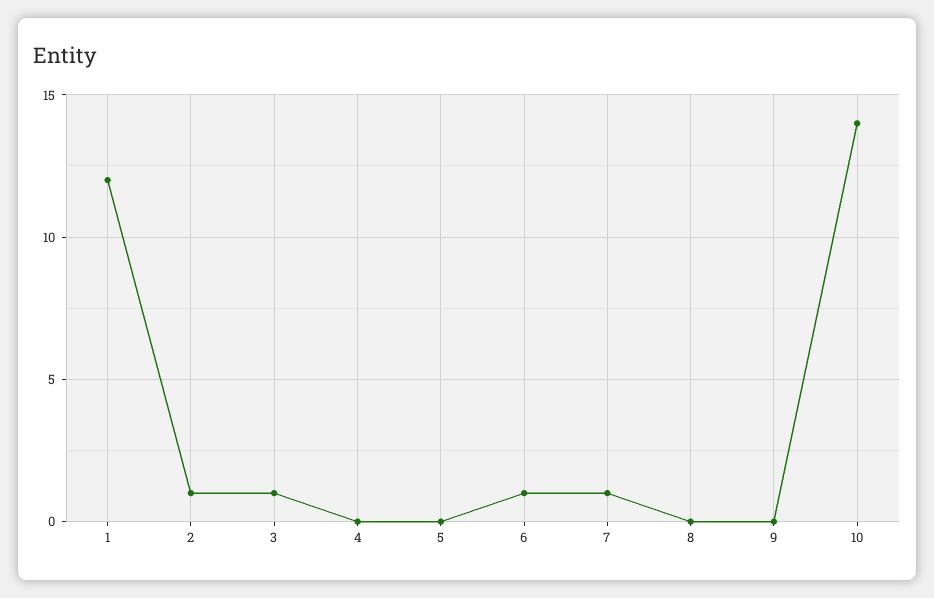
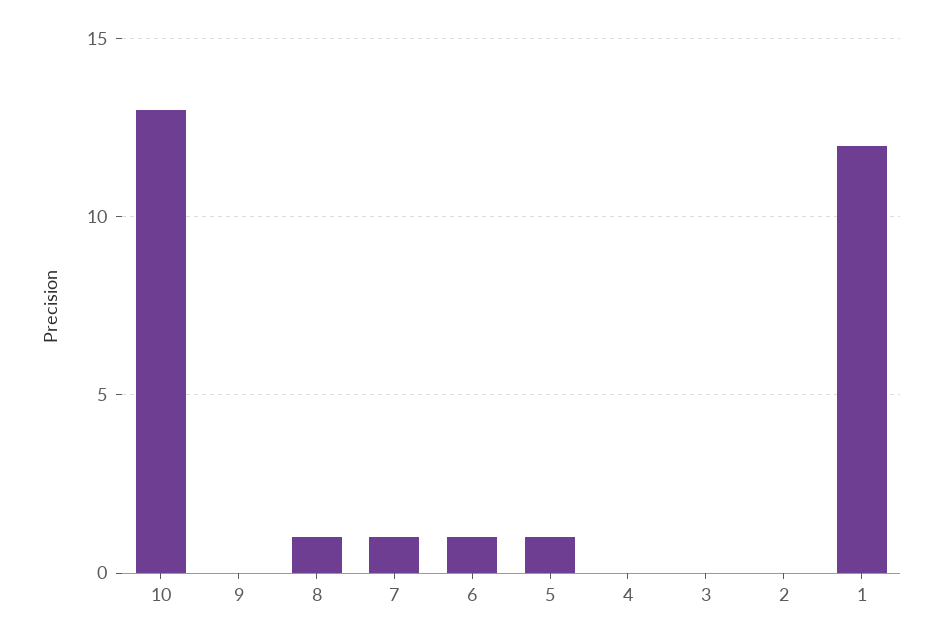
2: 1 -> 0
3: 1 -> 0
5: 0 -> 1
8: 0 -> 1
10: 14 -> 13

